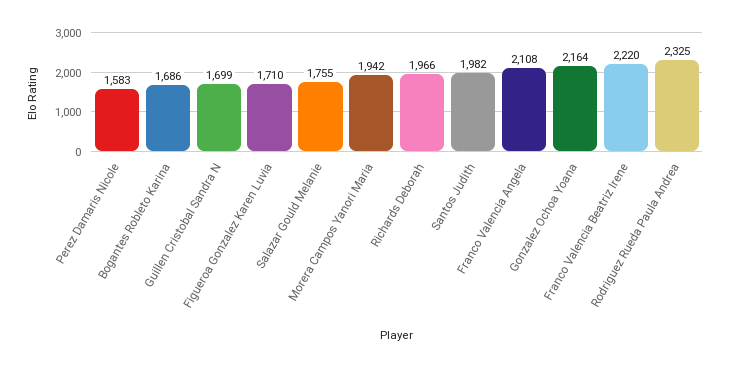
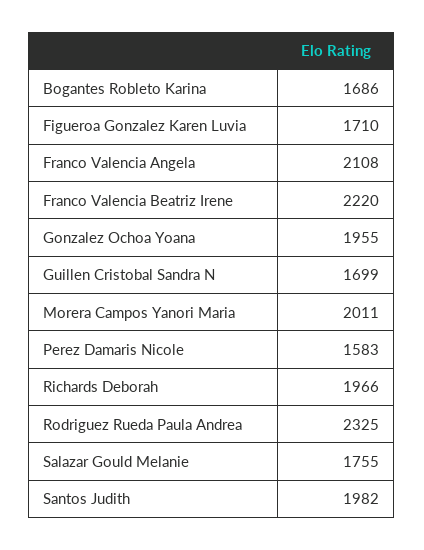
Morera Campos Yanori Maria: 1942 -> 2011
Gonzalez Ochoa Yoana: 2164 -> 1955

